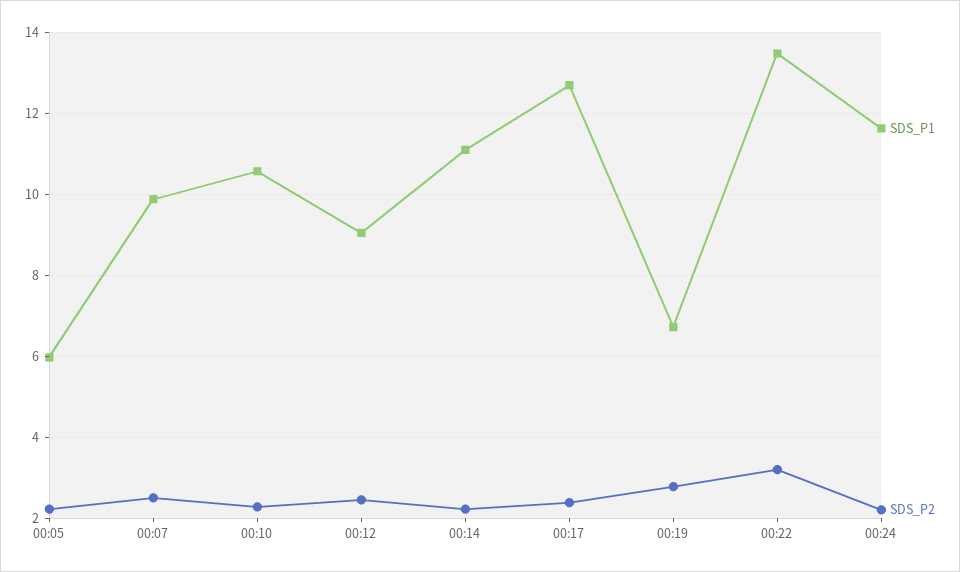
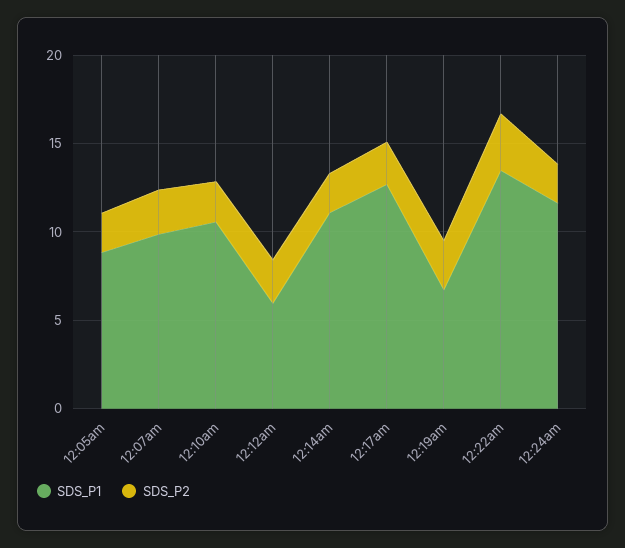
SDS_P1, 00:05: 6 -> 9
SDS_P1, 00:12: 9 -> 6

